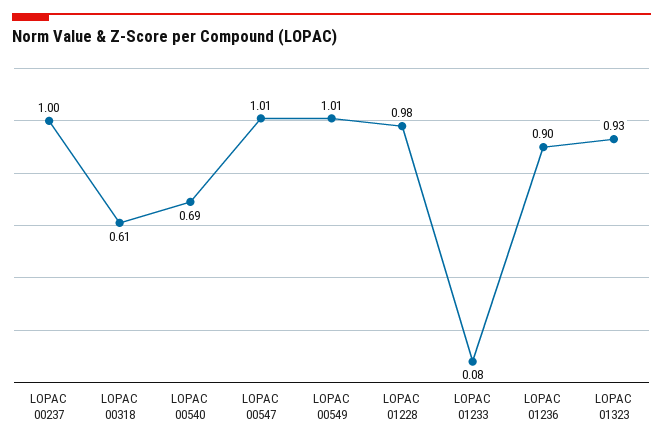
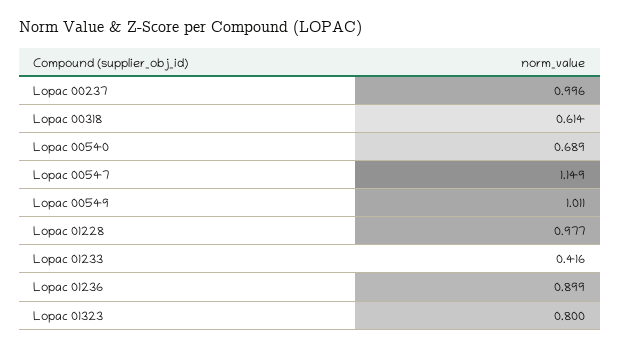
LOPAC 00547: 1.01 -> 1.149
LOPAC 01233: 0.08 -> 0.416
LOPAC 01323: 0.93 -> 0.8

